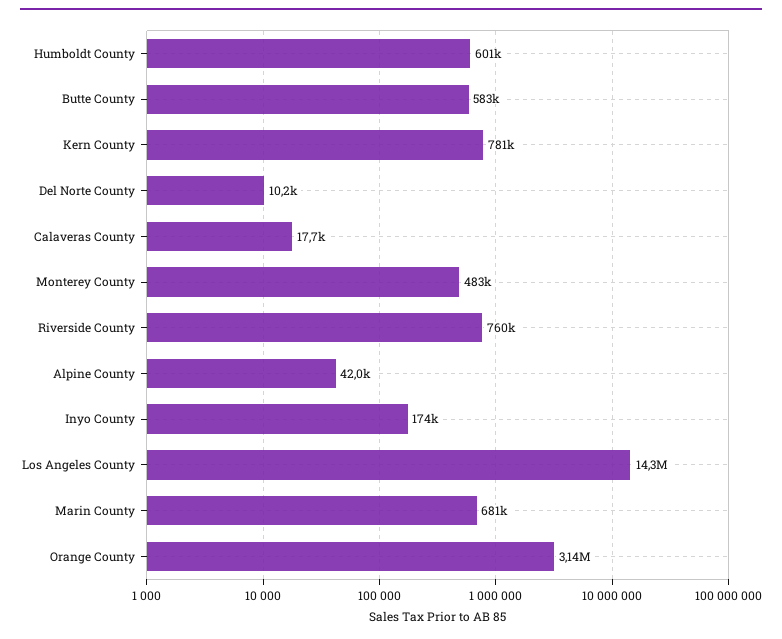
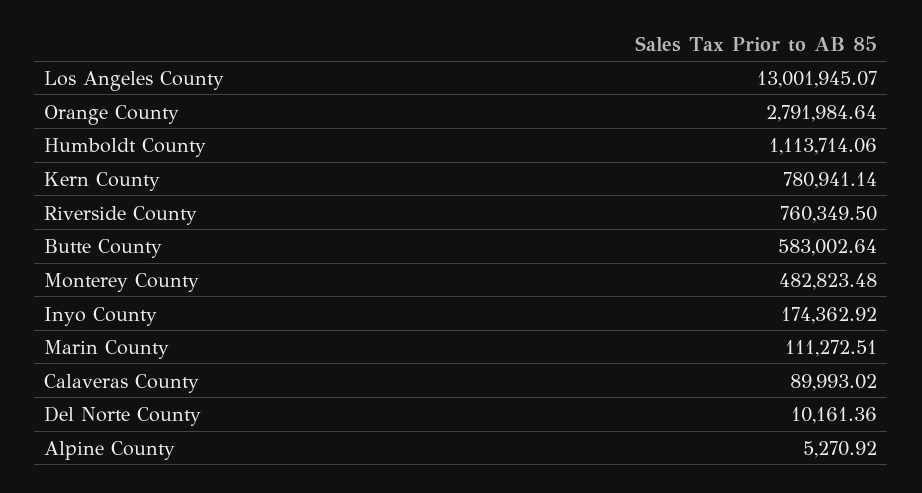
Humboldt County: 601000 -> 1113714.06
Calaveras County: 17700 -> 89993.02
Alpine County: 42000 -> 5270.92
Los Angeles County: 14300000 -> 13001945.07
Marin County: 681000 -> 111272.51
Orange County: 3140000 -> 2791984.64

